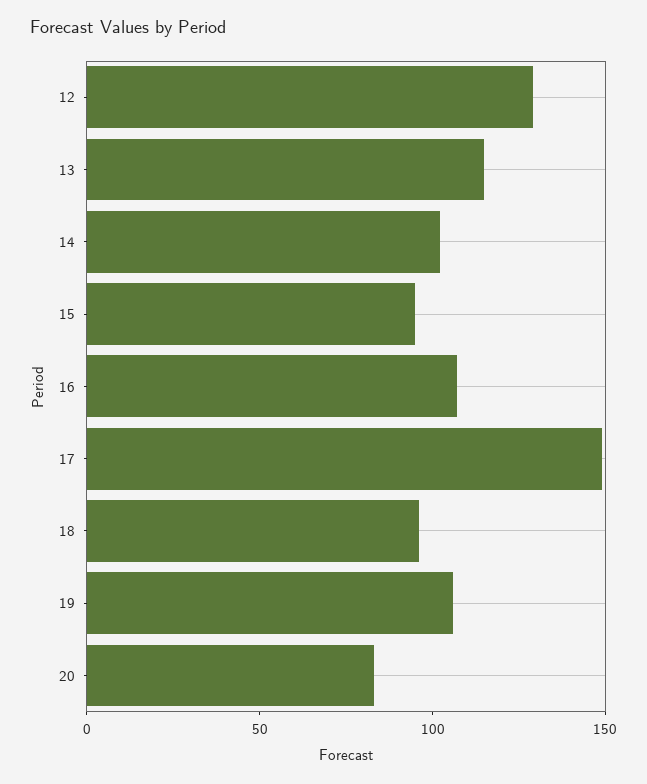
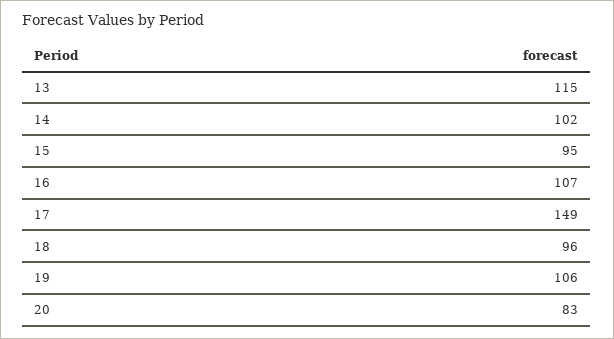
12: 130 -> none

